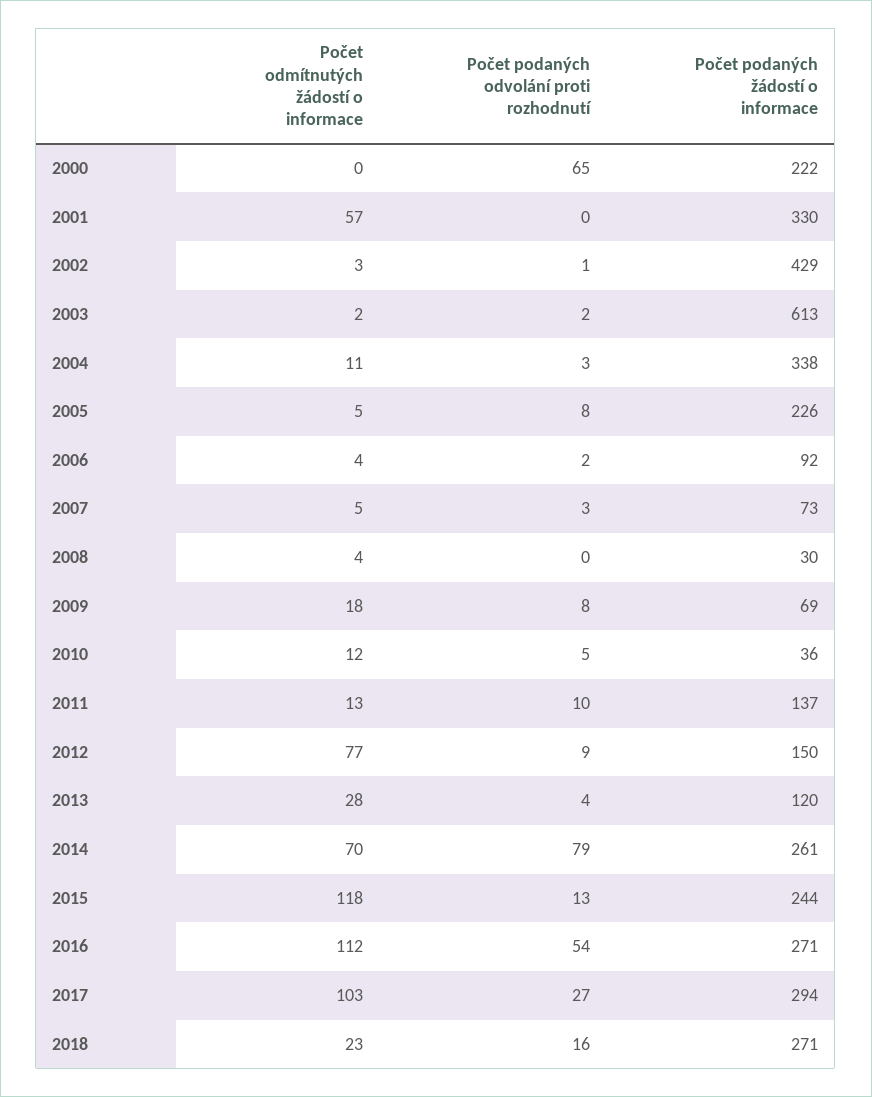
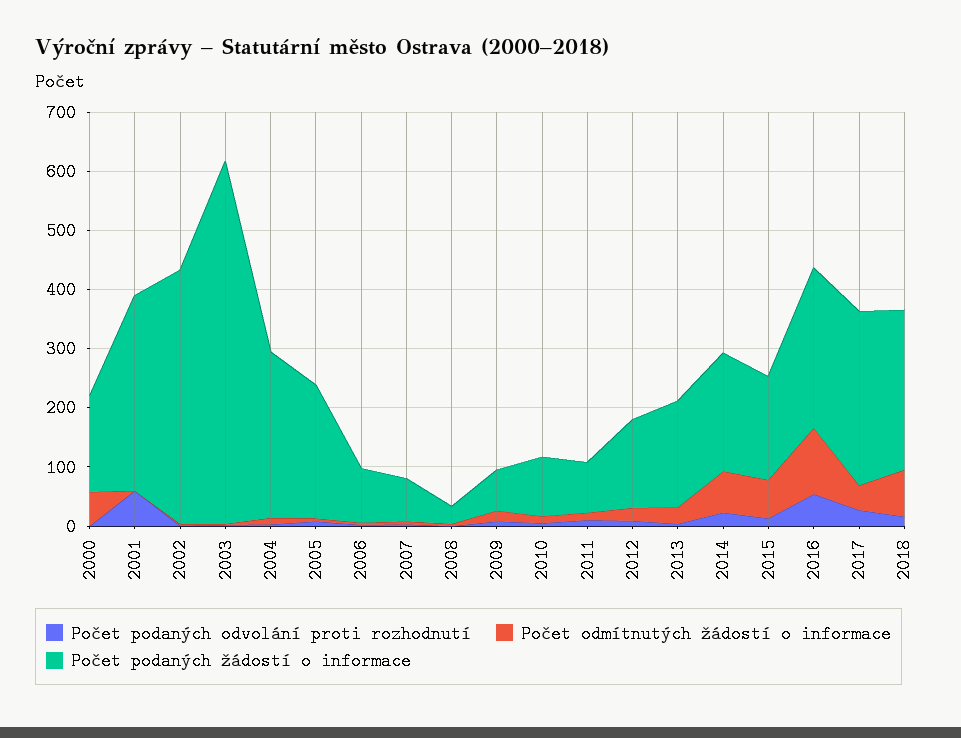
Počet odmítnutých žádostí o informace, 2000: 0 -> 60
Počet podaných odvolání proti rozhodnutí, 2000: 65 -> 0
Počet podaných žádostí o informace, 2000: 222 -> 160
Počet odmítnutých žádostí o informace, 2001: 57 -> 0
Počet podaných odvolání proti rozhodnutí, 2001: 0 -> 60
Počet podaných žádostí o informace, 2004: 338 -> 280
Počet podaných žádostí o informace, 2010: 36 -> 100
Počet podaných žádostí o informace, 2011: 137 -> 80
Počet odmítnutých žádostí o informace, 2012: 77 -> 20
Počet podaných žádostí o informace, 2013: 120 -> 180
Počet podaných odvolání proti rozhodnutí, 2014: 79 -> 20
Počet podaných žádostí o informace, 2014: 261 -> 200
Počet odmítnutých žádostí o informace, 2015: 118 -> 60
Počet podaných žádostí o informace, 2015: 244 -> 180
Počet odmítnutých žádostí o informace, 2017: 103 -> 40
Počet odmítnutých žádostí o informace, 2018: 23 -> 80

